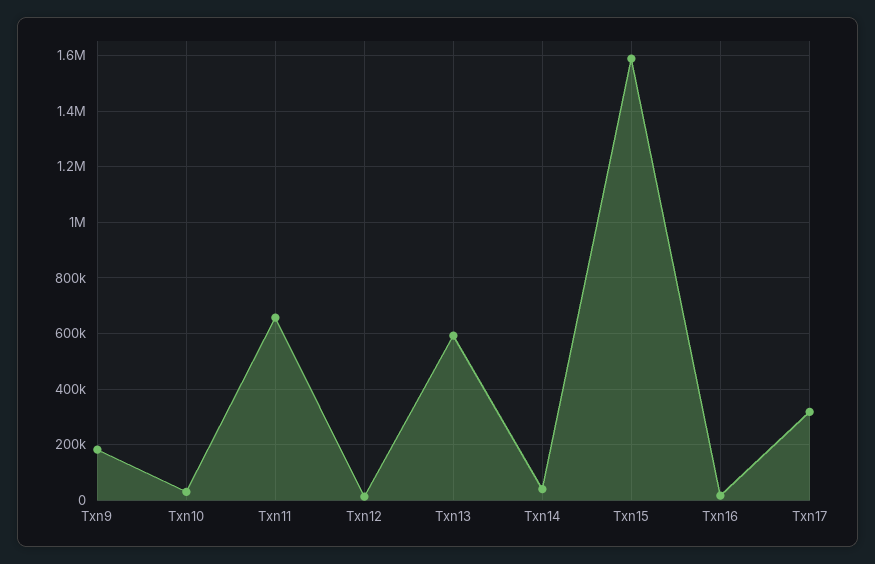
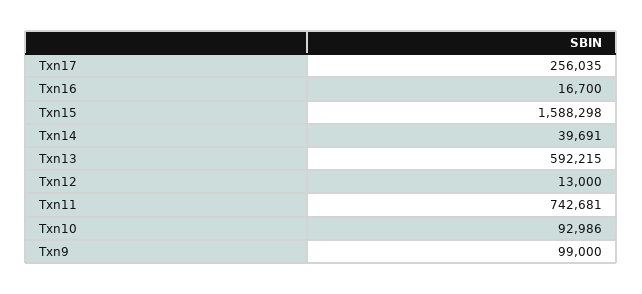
Txn9: 175000 -> 99000
Txn10: 25000 -> 92986
Txn11: 650000 -> 742681
Txn17: 325000 -> 256035

